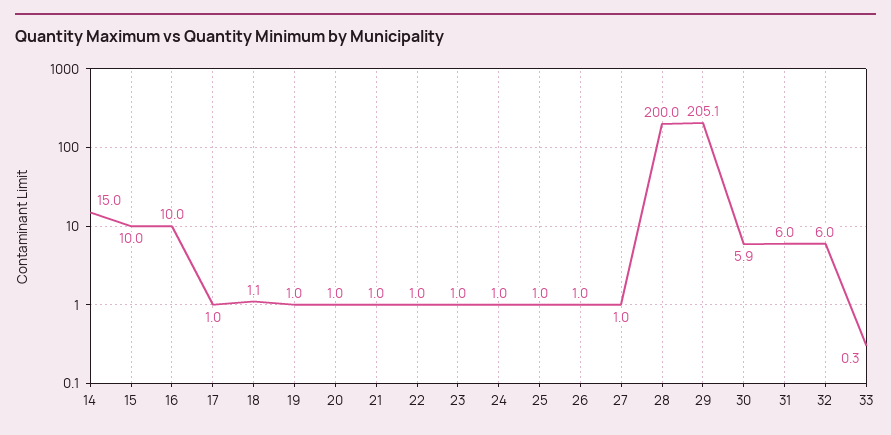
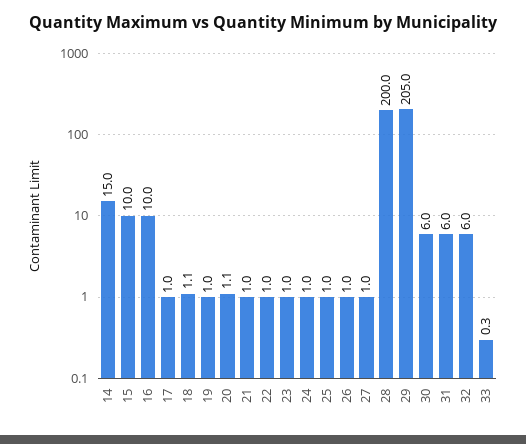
20: 1 -> 1.1
29: 205.1 -> 205
30: 5.9 -> 6

